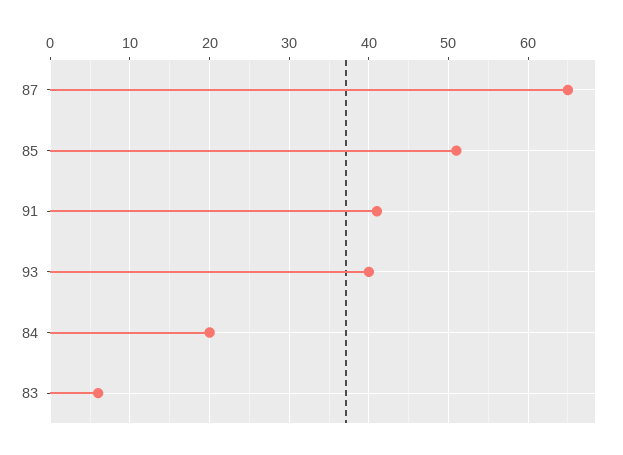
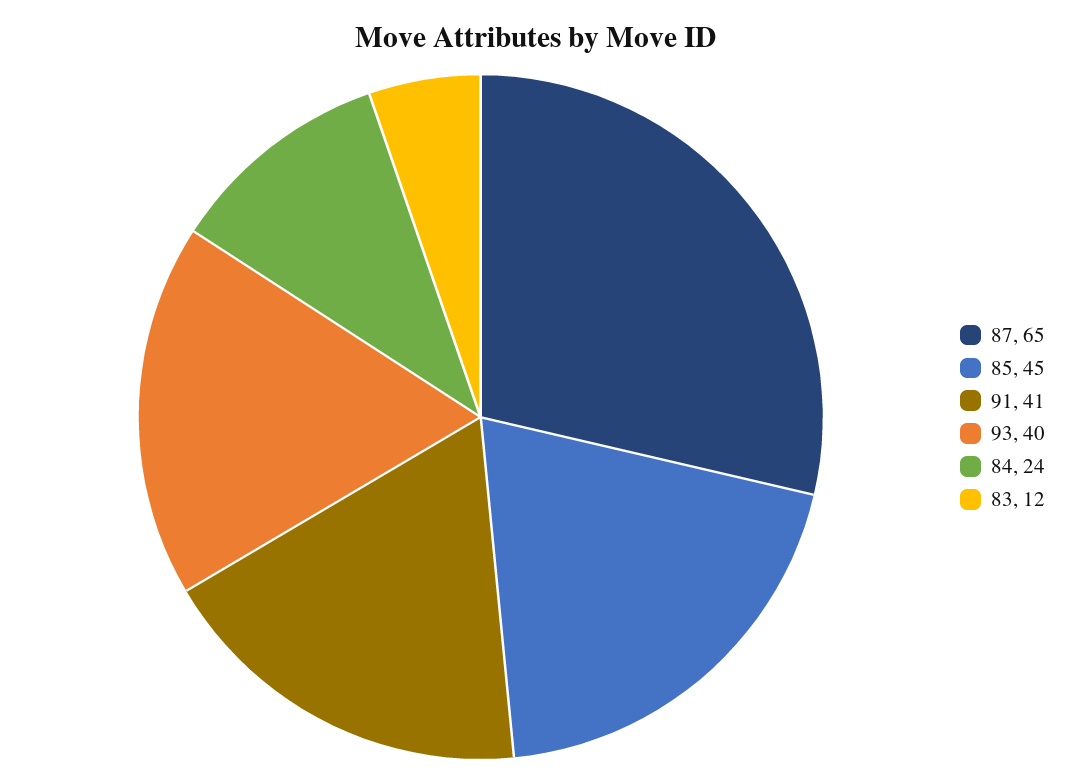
85: 51 -> 45
84: 20 -> 24
83: 6 -> 12

